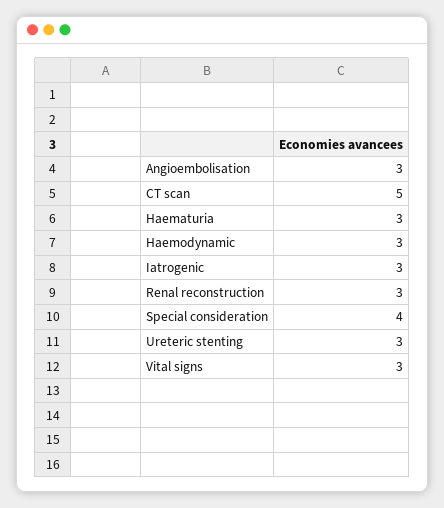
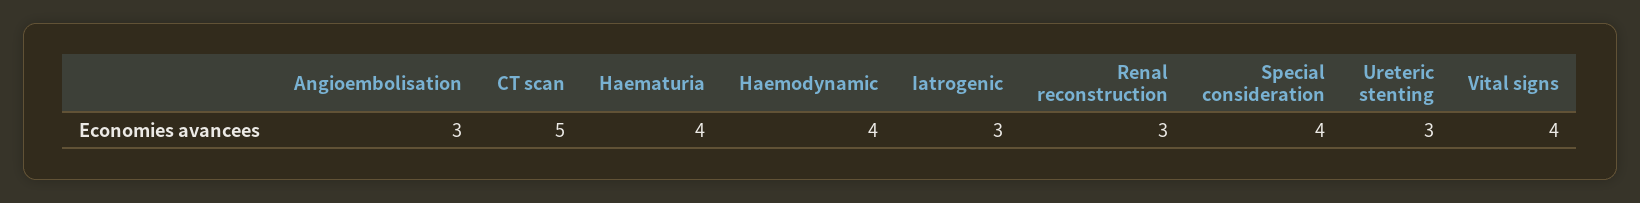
Haematuria: 3 -> 4
Haemodynamic: 3 -> 4
Vital signs: 3 -> 4

